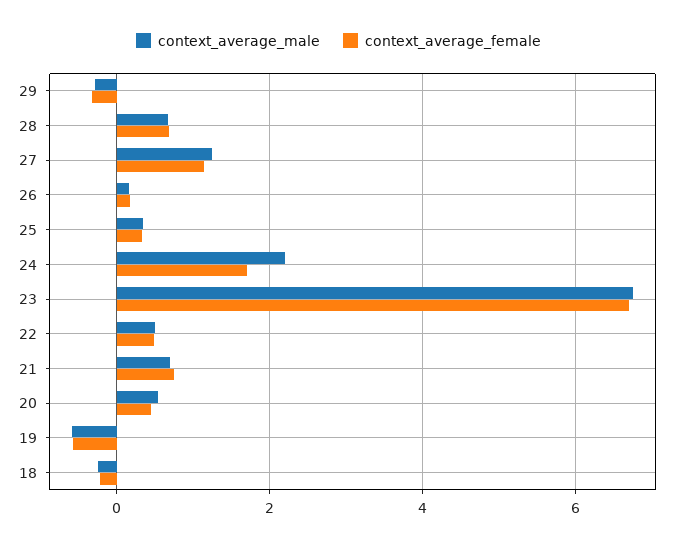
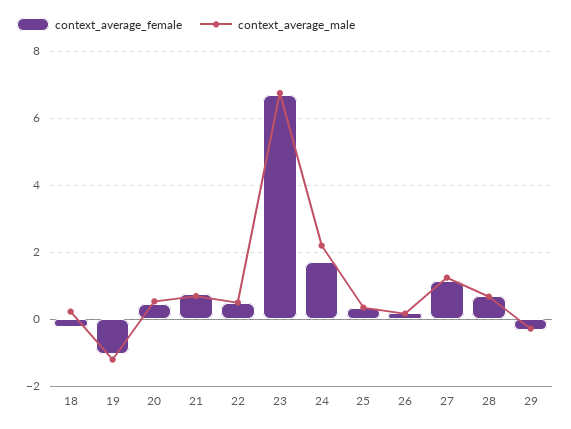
context_average_male, 19: -0.6 -> -1.2
context_average_female, 19: -0.6 -> -1
context_average_male, 18: -0.2 -> 0.2

